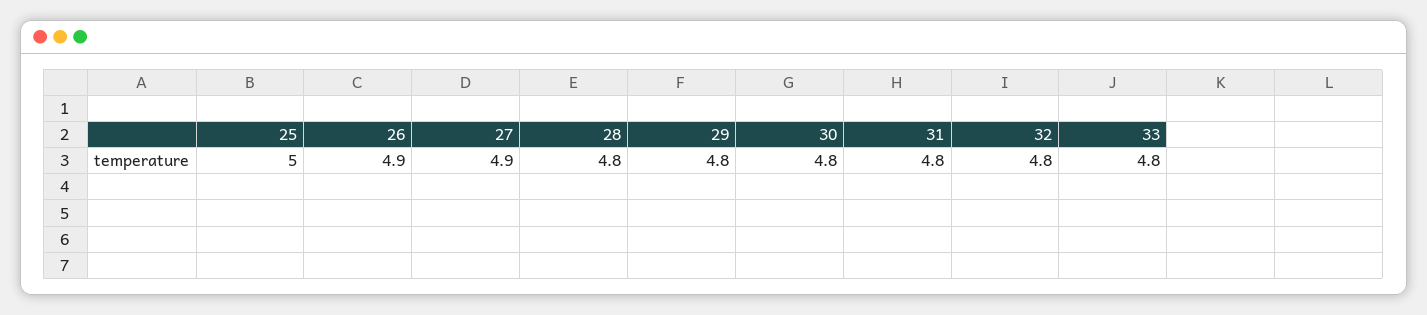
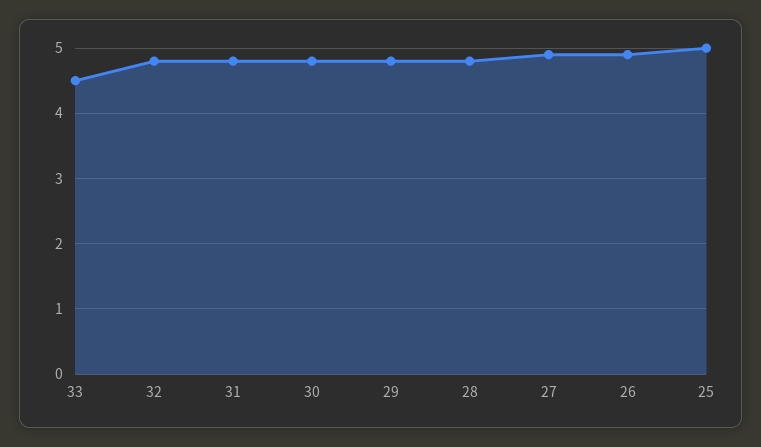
33: 4.8 -> 4.5

